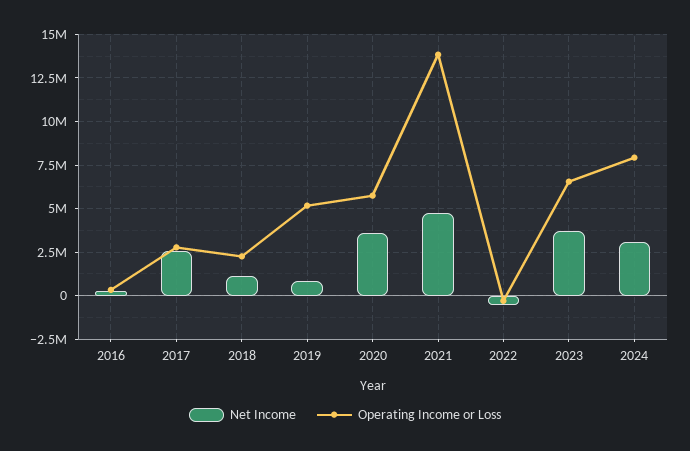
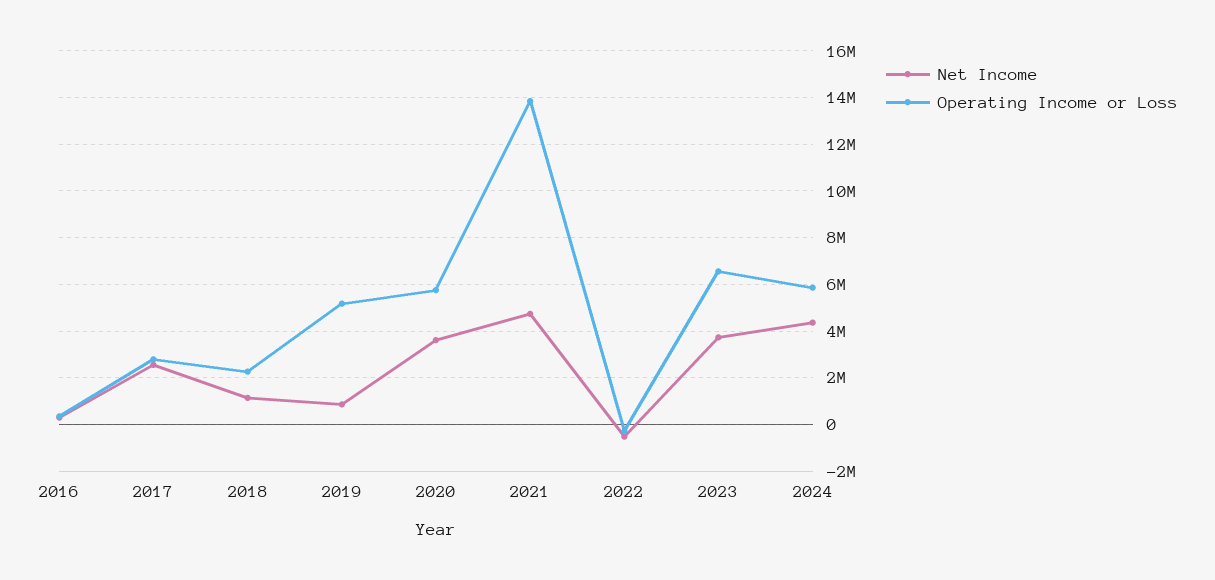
Net Income, 2024: 3000000 -> 4500000
Operating Income or Loss, 2024: 8000000 -> 6000000

